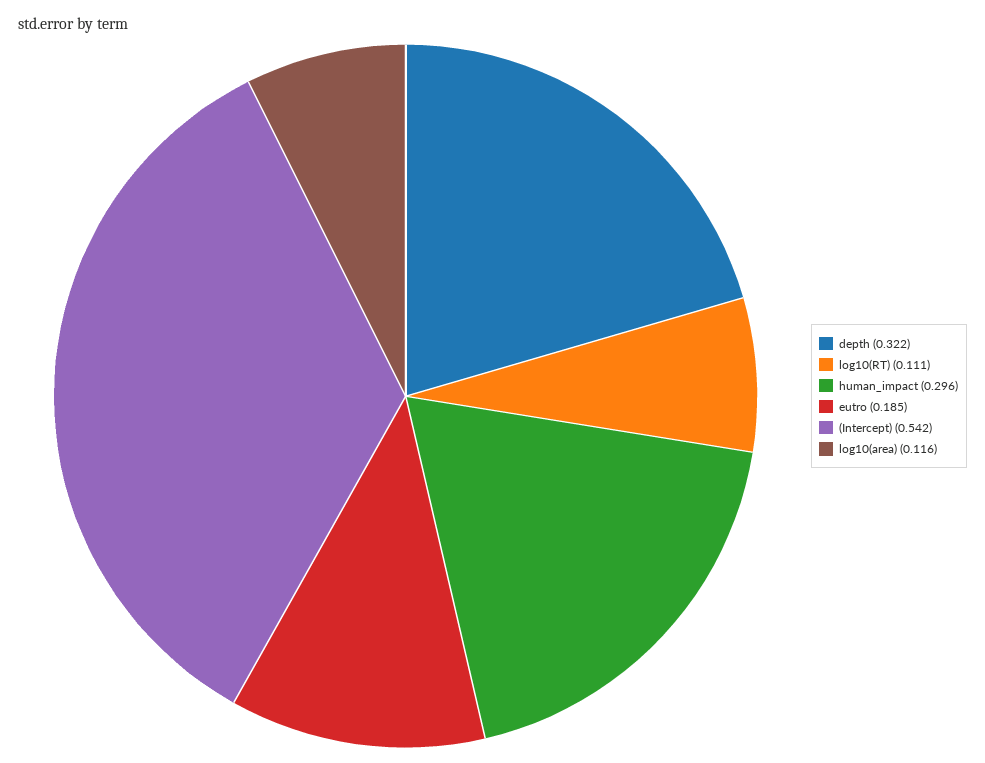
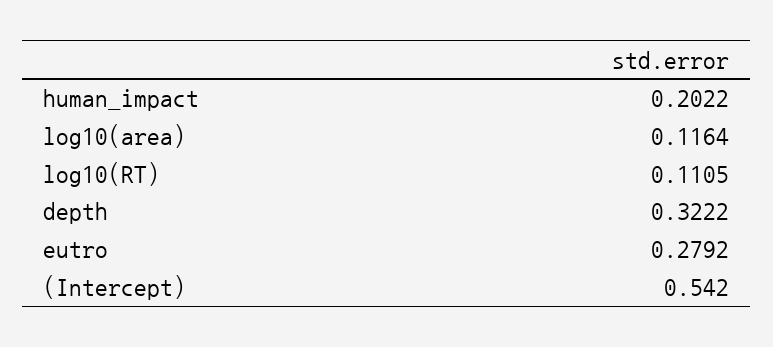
human_impact: 0.296 -> 0.2022
eutro: 0.185 -> 0.2792

